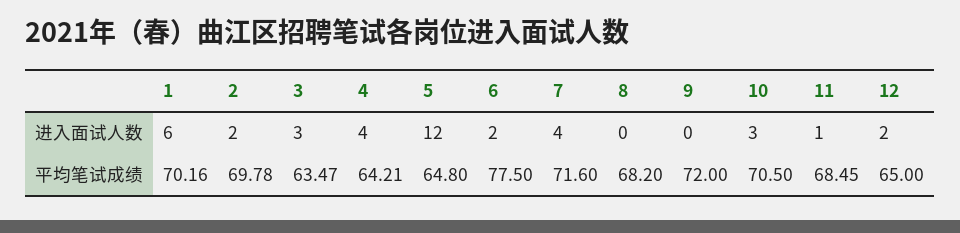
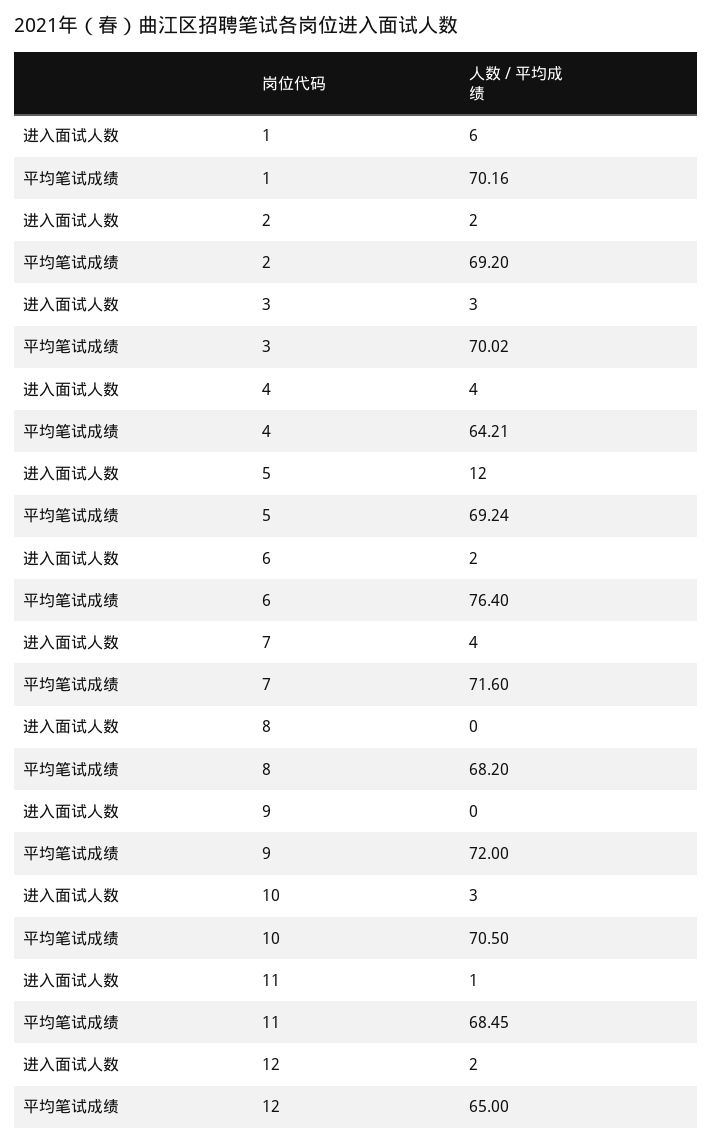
2, 平均笔试成绩: 69.78 -> 69.2
3, 平均笔试成绩: 63.47 -> 70.02
5, 平均笔试成绩: 64.8 -> 69.24
6, 平均笔试成绩: 77.5 -> 76.4

